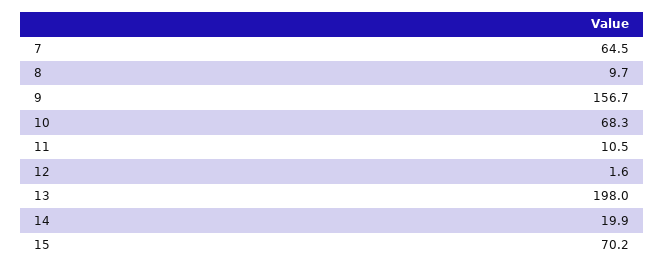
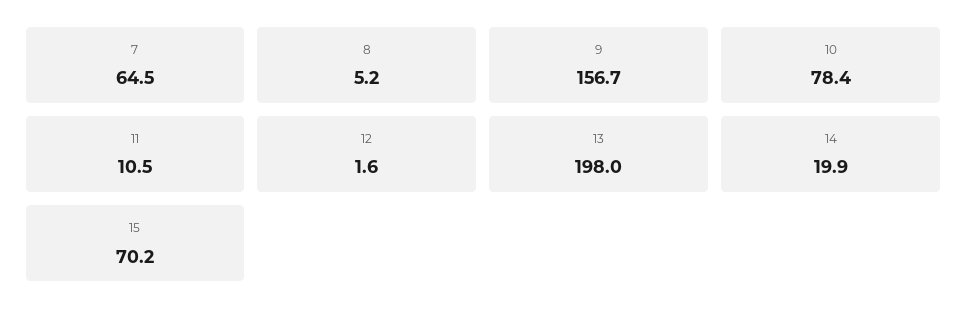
8: 9.7 -> 5.2
10: 68.3 -> 78.4

